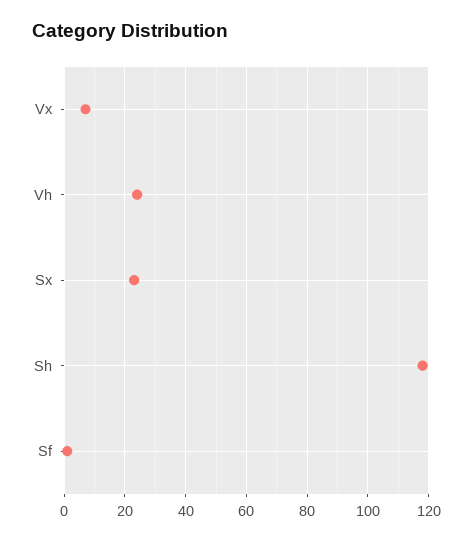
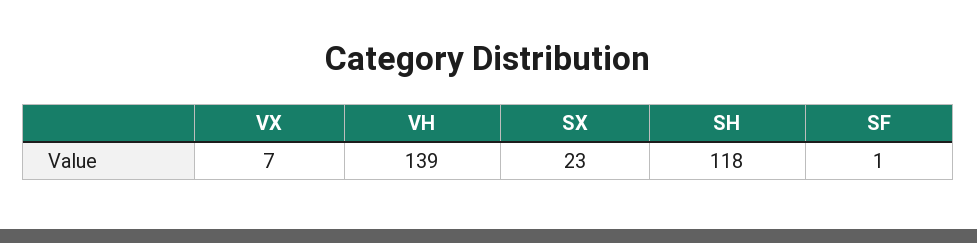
Vh: 25 -> 139

